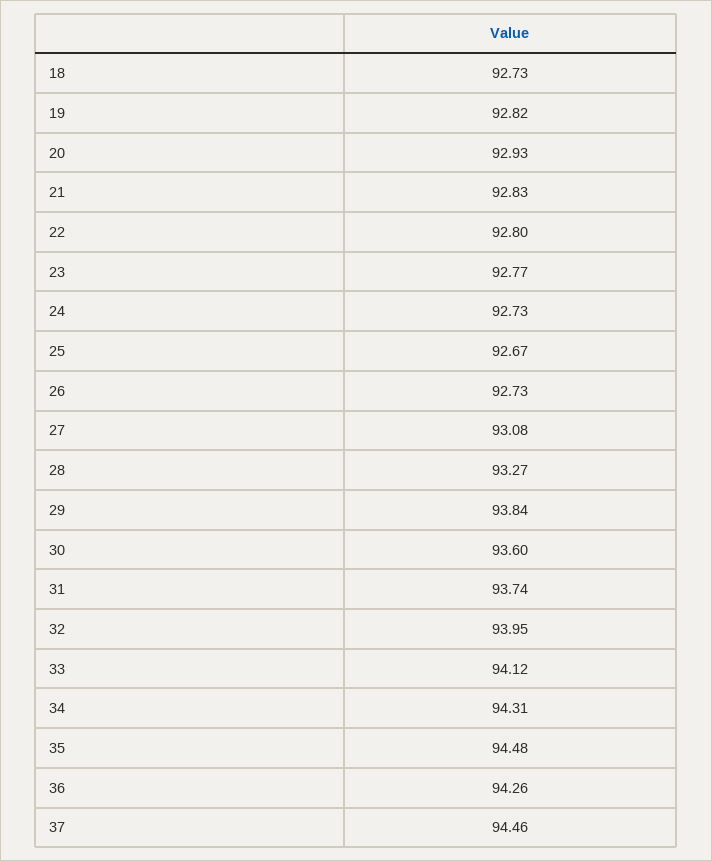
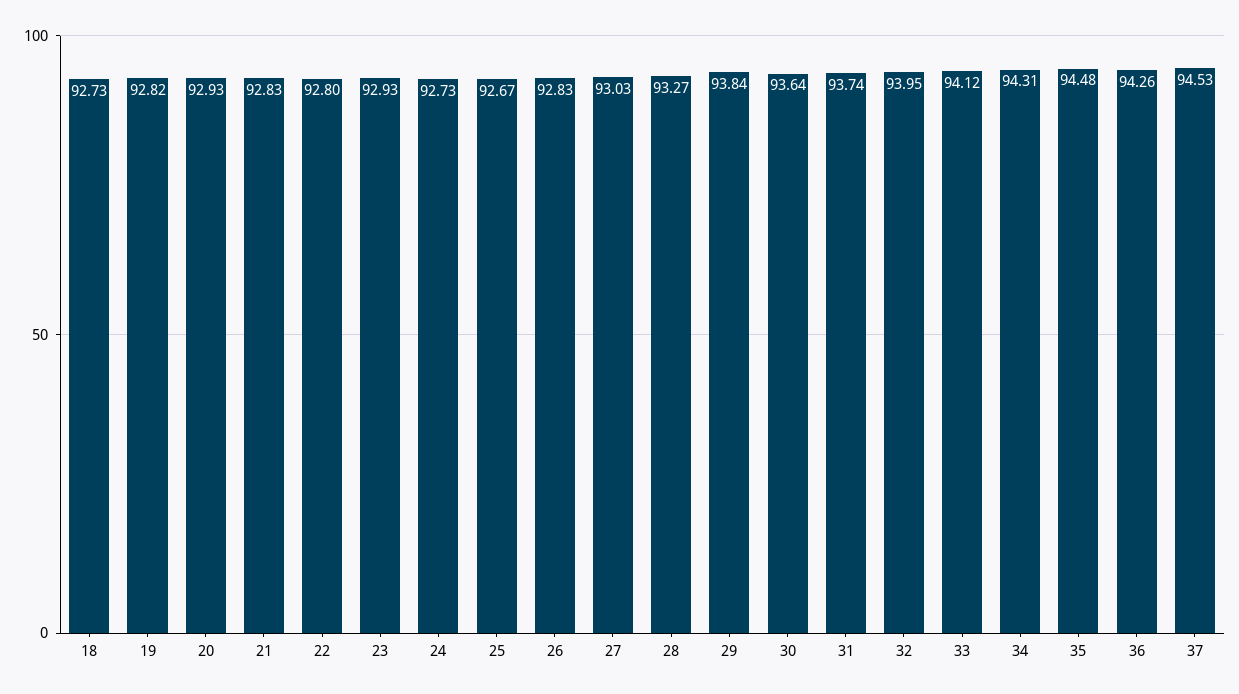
23: 92.77 -> 92.93
26: 92.73 -> 92.83
27: 93.08 -> 93.03
30: 93.6 -> 93.64
37: 94.46 -> 94.53

